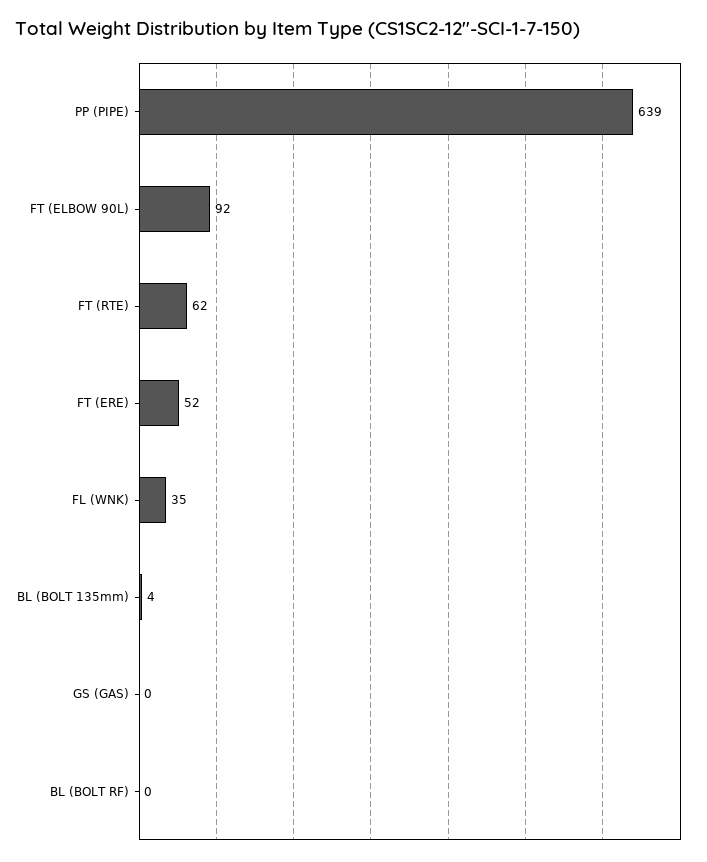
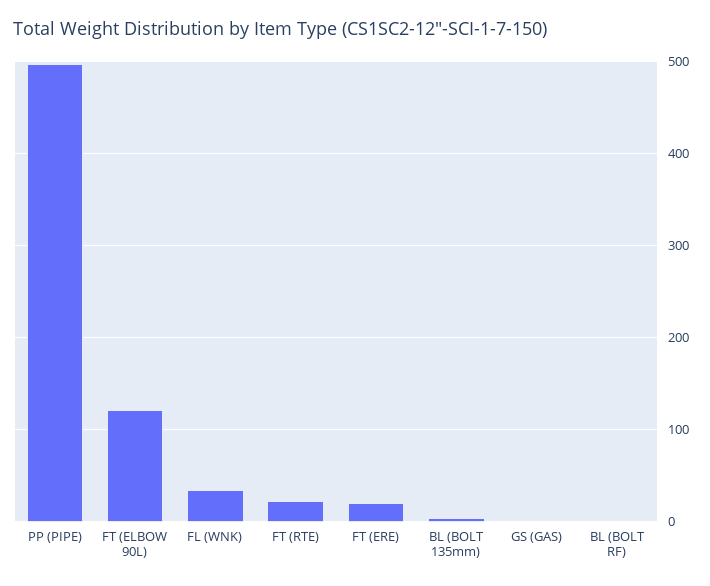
PP (PIPE): 639 -> 500
FT (ELBOW 90L): 92 -> 120
FT (RTE): 62 -> 20
FT (ERE): 52 -> 20

